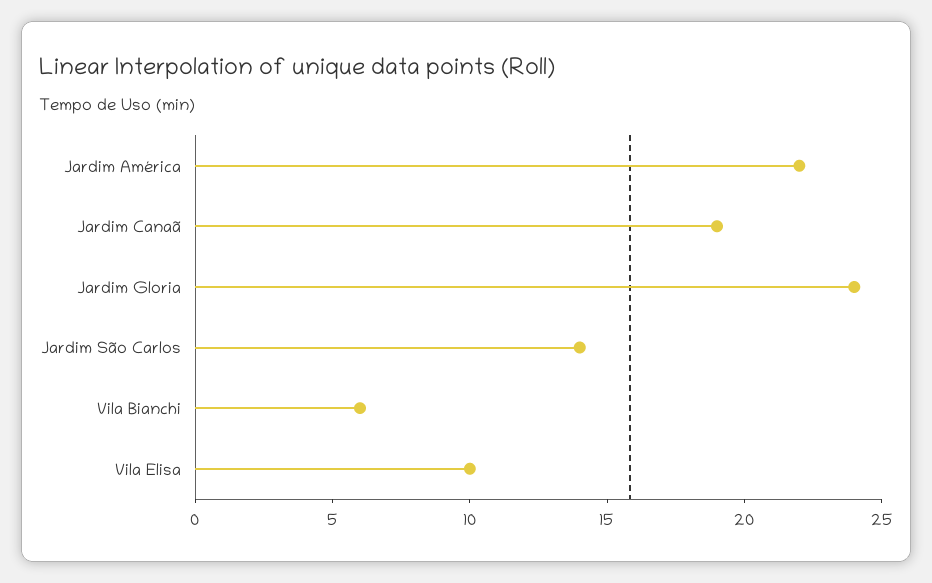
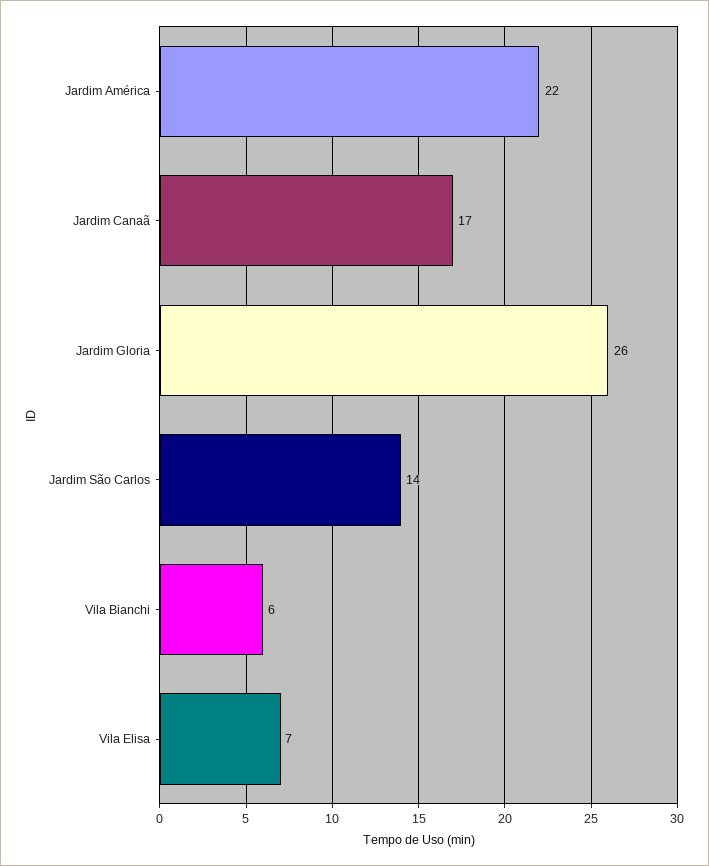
Jardim Canaã: 19 -> 17
Jardim Gloria: 24 -> 26
Vila Elisa: 10 -> 7

